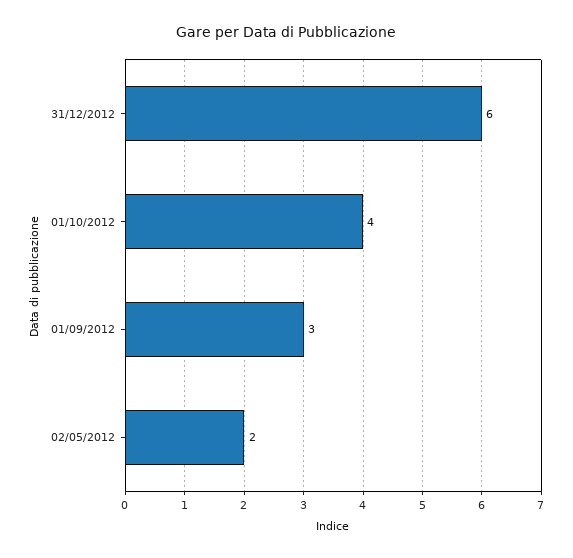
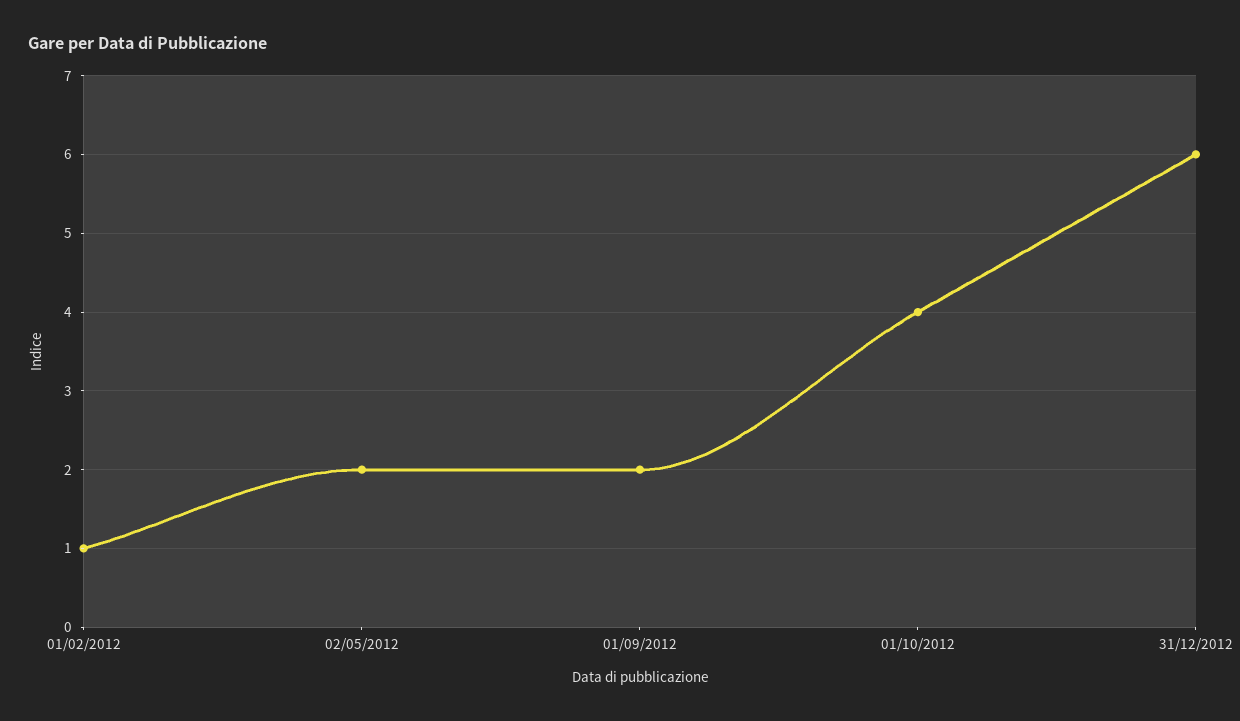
01/09/2012: 3 -> 2
01/02/2012: none -> 1

